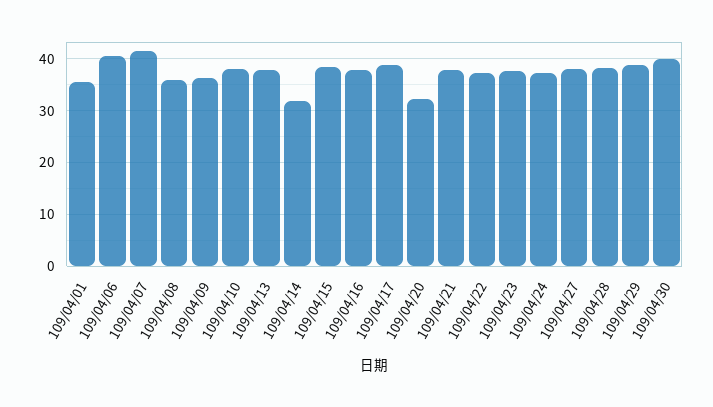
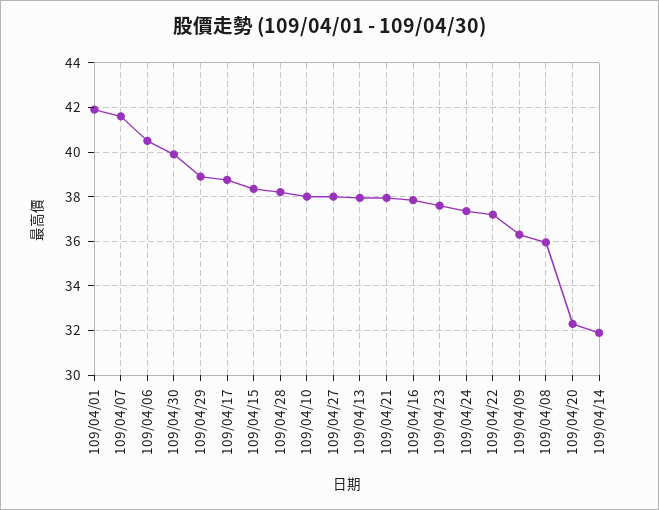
109/04/01: 36 -> 42

